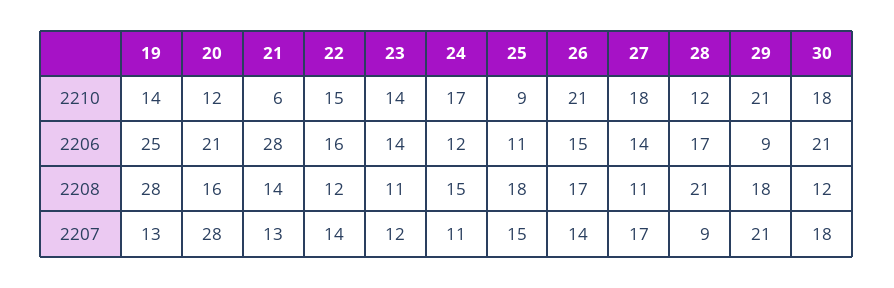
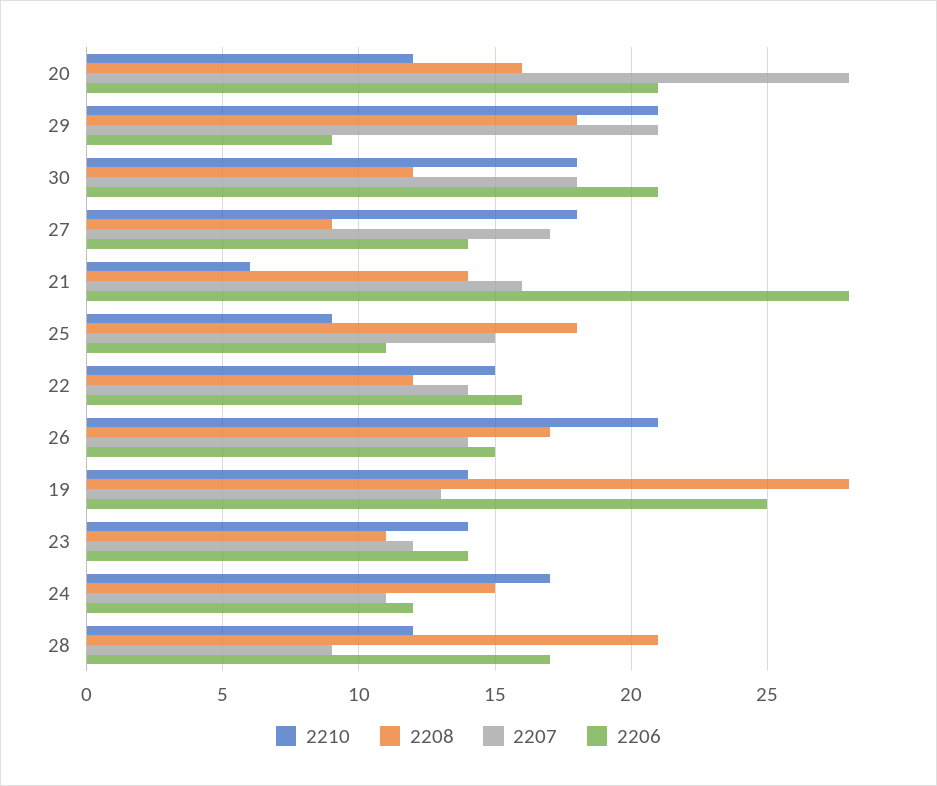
2208, 27: 11 -> 9
2207, 21: 13 -> 16

